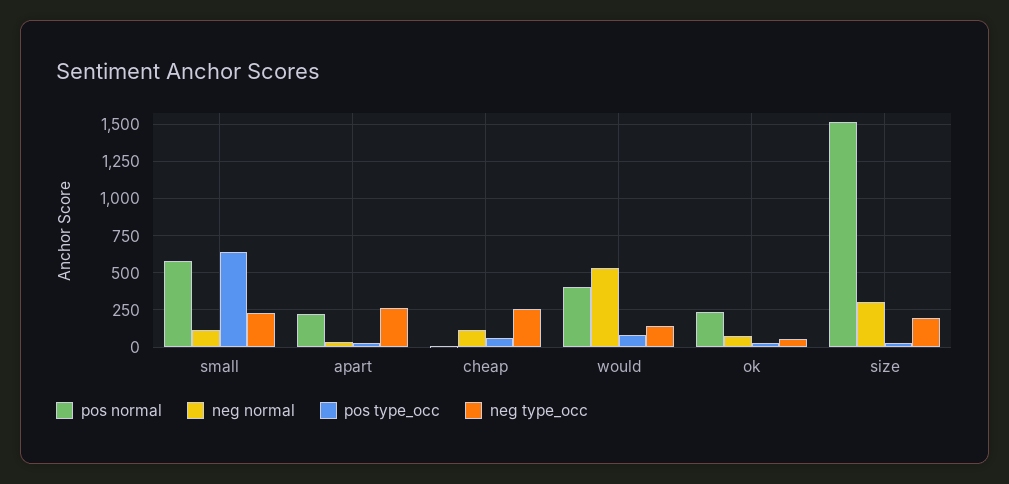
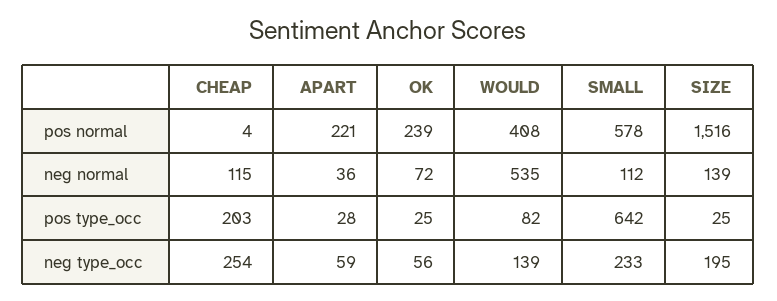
neg type_occ, apart: 250 -> 59
pos type_occ, cheap: 50 -> 203
neg normal, size: 300 -> 139

